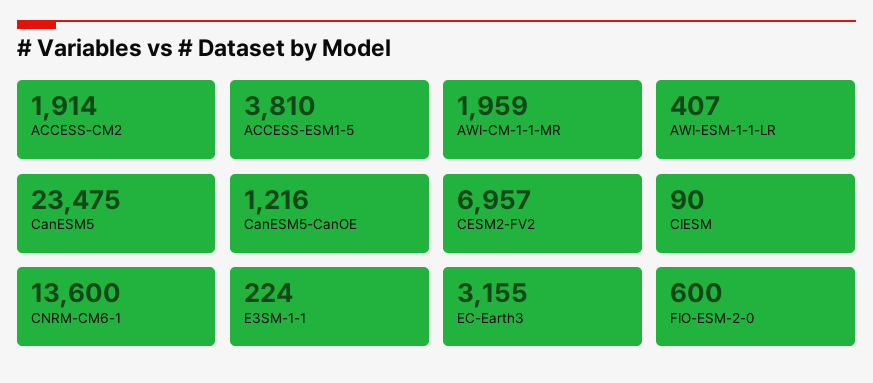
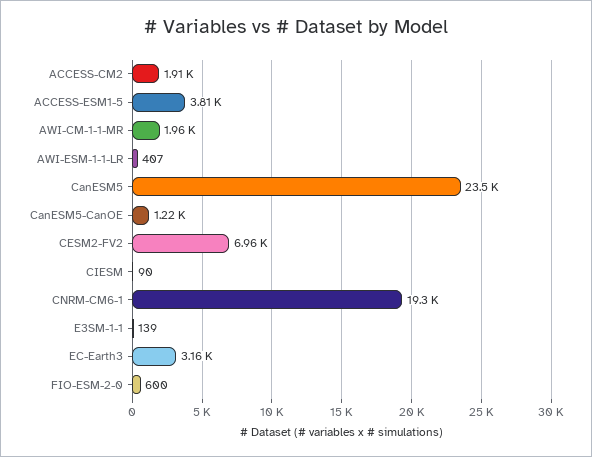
CNRM-CM6-1: 13600 -> 19300
E3SM-1-1: 224 -> 139

